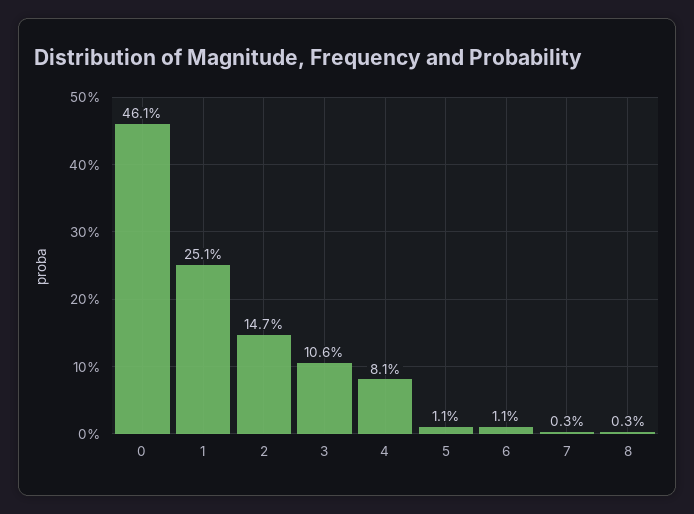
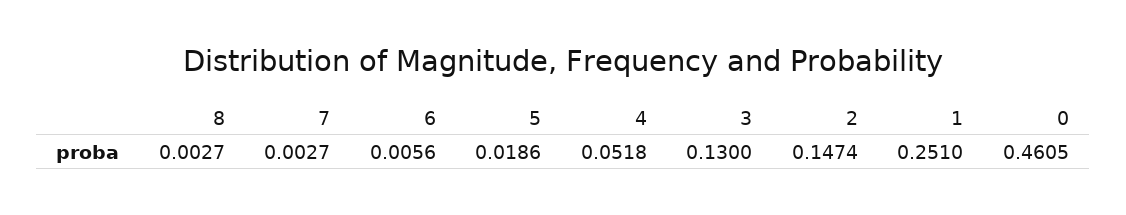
3: 0.106 -> 0.13
4: 0.081 -> 0.0518
5: 0.011 -> 0.0186
6: 0.011 -> 0.0056

